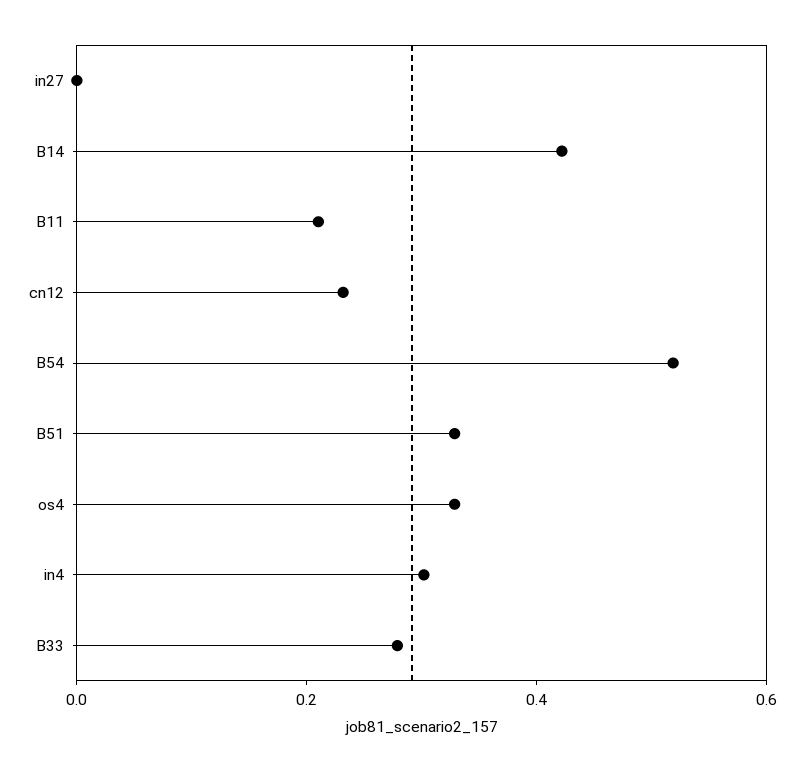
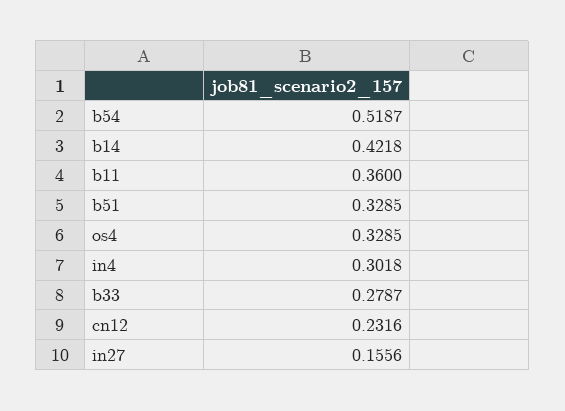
in27: 0 -> 0.1556
B11: 0.2 -> 0.36

